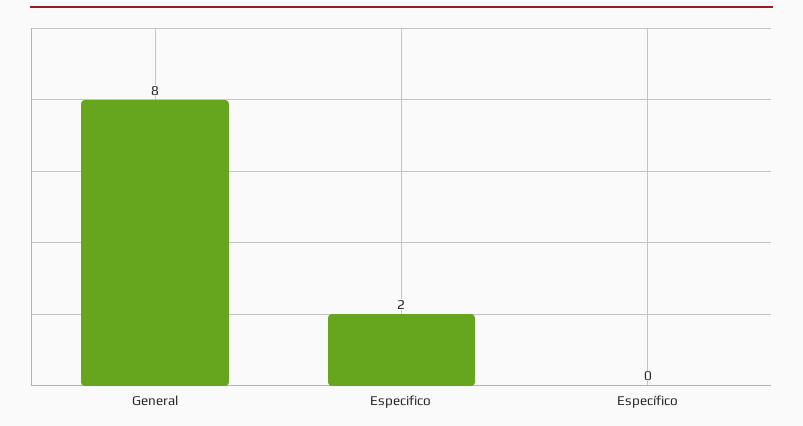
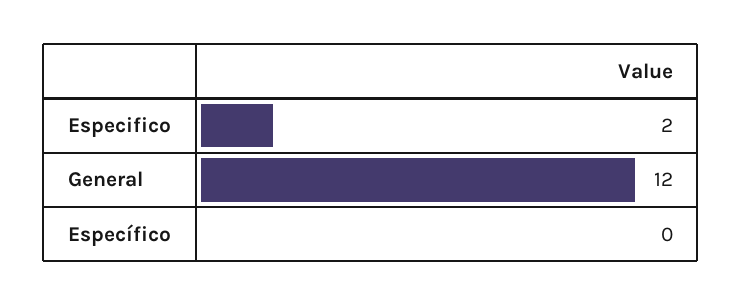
General: 8 -> 12

